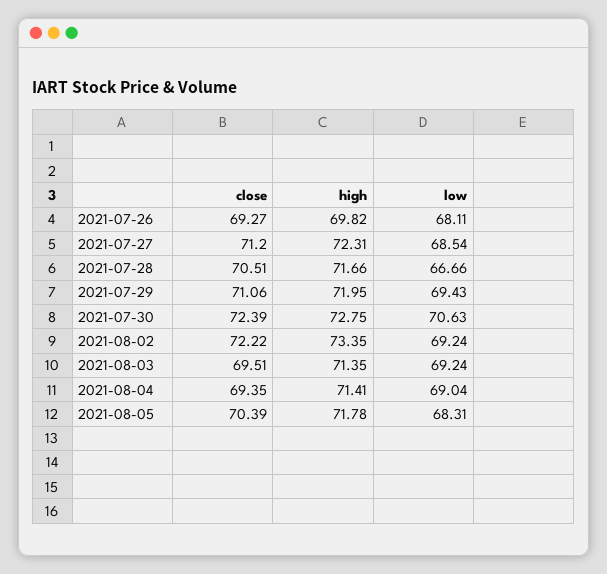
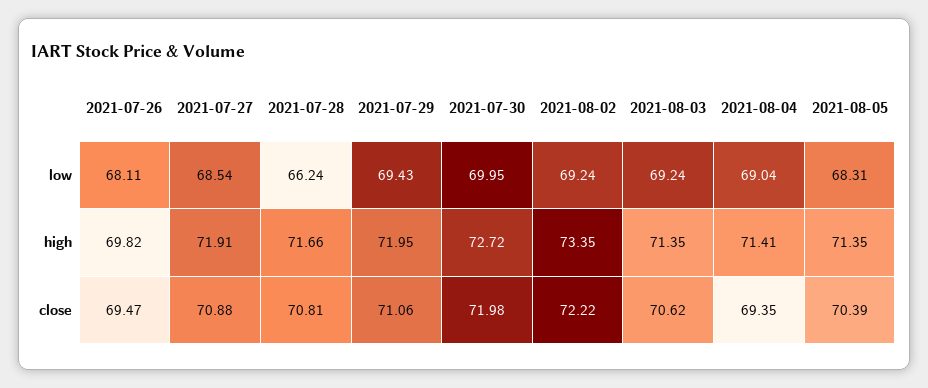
close, 2021-07-26: 69.27 -> 69.47
close, 2021-07-27: 71.2 -> 70.88
high, 2021-07-27: 72.31 -> 71.91
close, 2021-07-28: 70.51 -> 70.81
low, 2021-07-28: 66.66 -> 66.24
close, 2021-07-30: 72.39 -> 71.98
high, 2021-07-30: 72.75 -> 72.72
low, 2021-07-30: 70.63 -> 69.95
close, 2021-08-03: 69.51 -> 70.62
high, 2021-08-05: 71.78 -> 71.35

